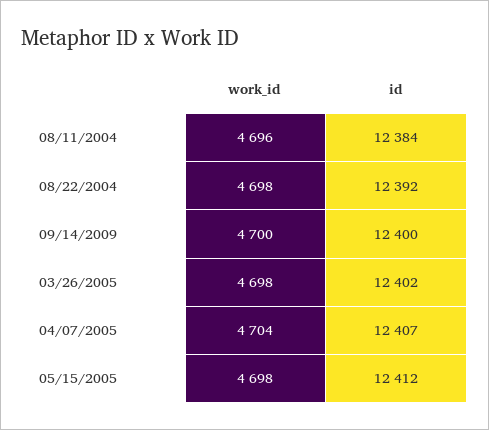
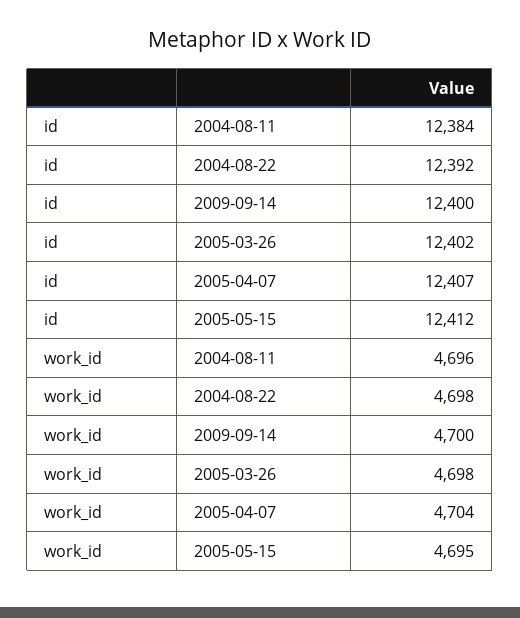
work_id, 05/15/2005: 4698 -> 4695

